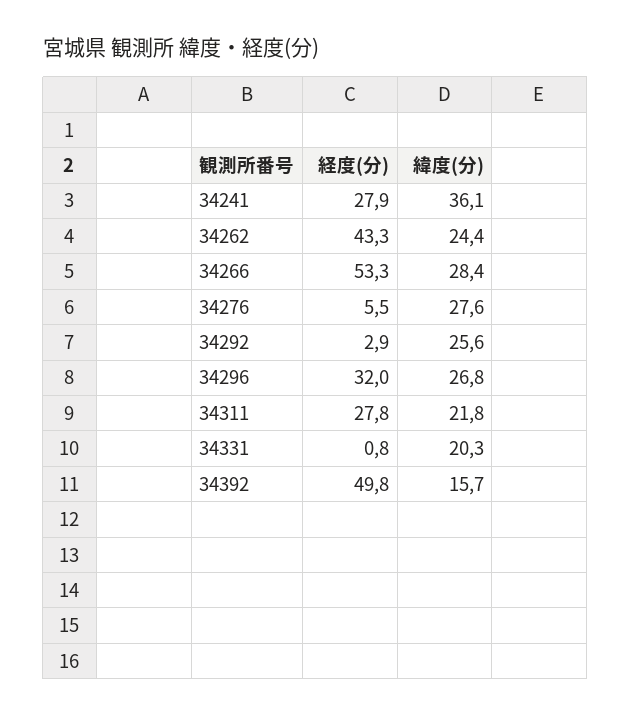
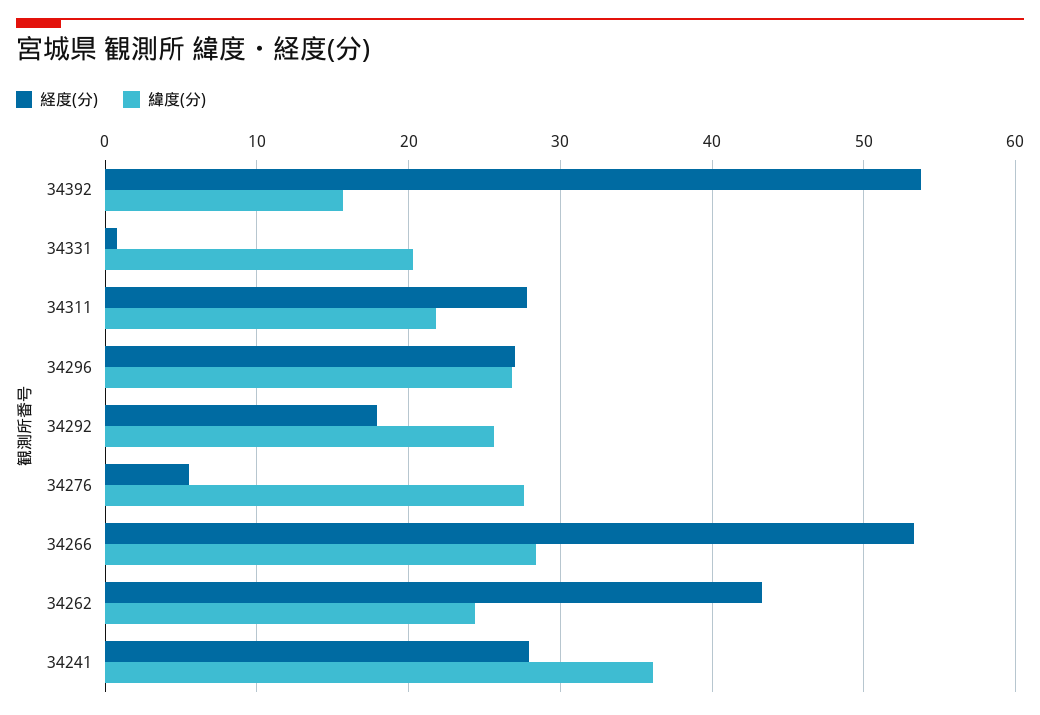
経度(分), 34292: 2.9 -> 18
経度(分), 34296: 32 -> 27
経度(分), 34392: 49.8 -> 54

